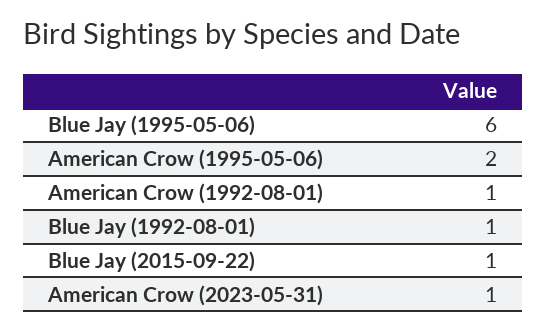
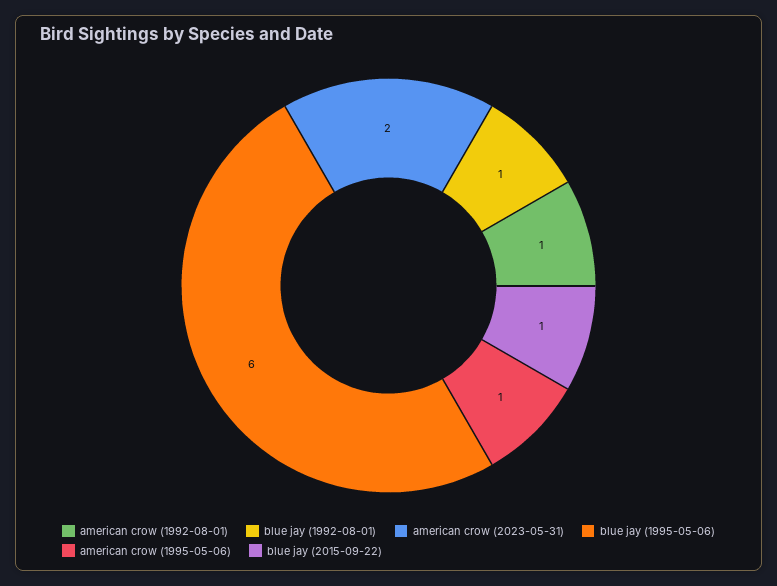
American Crow (1995-05-06): 2 -> 1
American Crow (2023-05-31): 1 -> 2

